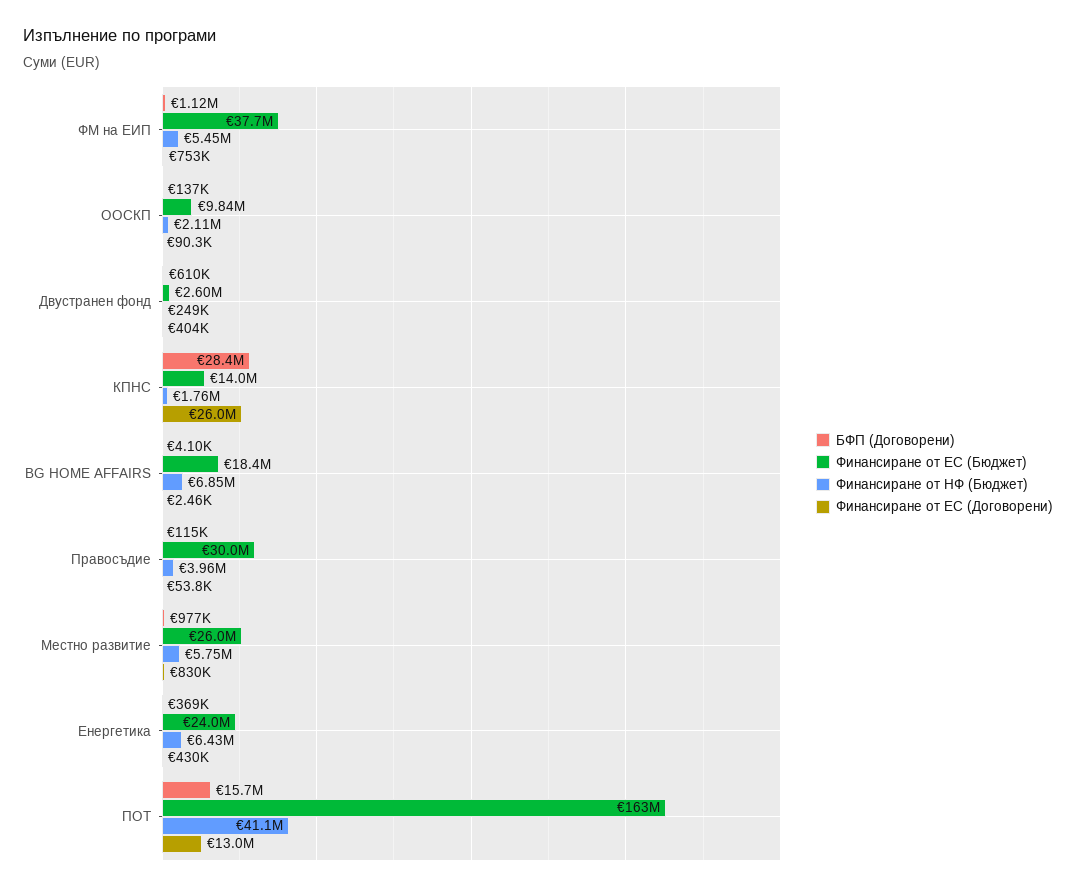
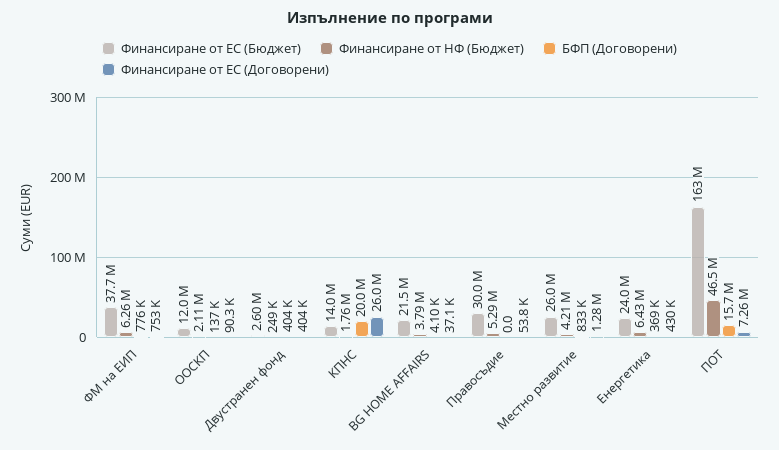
БФП (Договорени), ФМ на ЕИП: 1120000 -> 776000
Финансиране от НФ (Бюджет), ФМ на ЕИП: 5450000 -> 6260000
Финансиране от ЕС (Бюджет), ООСКП: 9840000 -> 12000000
БФП (Договорени), Двустранен фонд: 610000 -> 404000
БФП (Договорени), КПНС: 28400000 -> 20000000
Финансиране от ЕС (Бюджет), BG HOME AFFAIRS: 18400000 -> 21500000
Финансиране от НФ (Бюджет), BG HOME AFFAIRS: 6850000 -> 3790000
Финансиране от ЕС (Договорени), BG HOME AFFAIRS: 2460 -> 37100
БФП (Договорени), Правосъдие: 115000 -> 0
Финансиране от НФ (Бюджет), Правосъдие: 3960000 -> 5290000
БФП (Договорени), Местно развитие: 977000 -> 833000
Финансиране от НФ (Бюджет), Местно развитие: 5750000 -> 4210000
Финансиране от ЕС (Договорени), Местно развитие: 830000 -> 1280000
Финансиране от НФ (Бюджет), ПОТ: 41100000 -> 46500000
Финансиране от ЕС (Договорени), ПОТ: 13000000 -> 7260000

